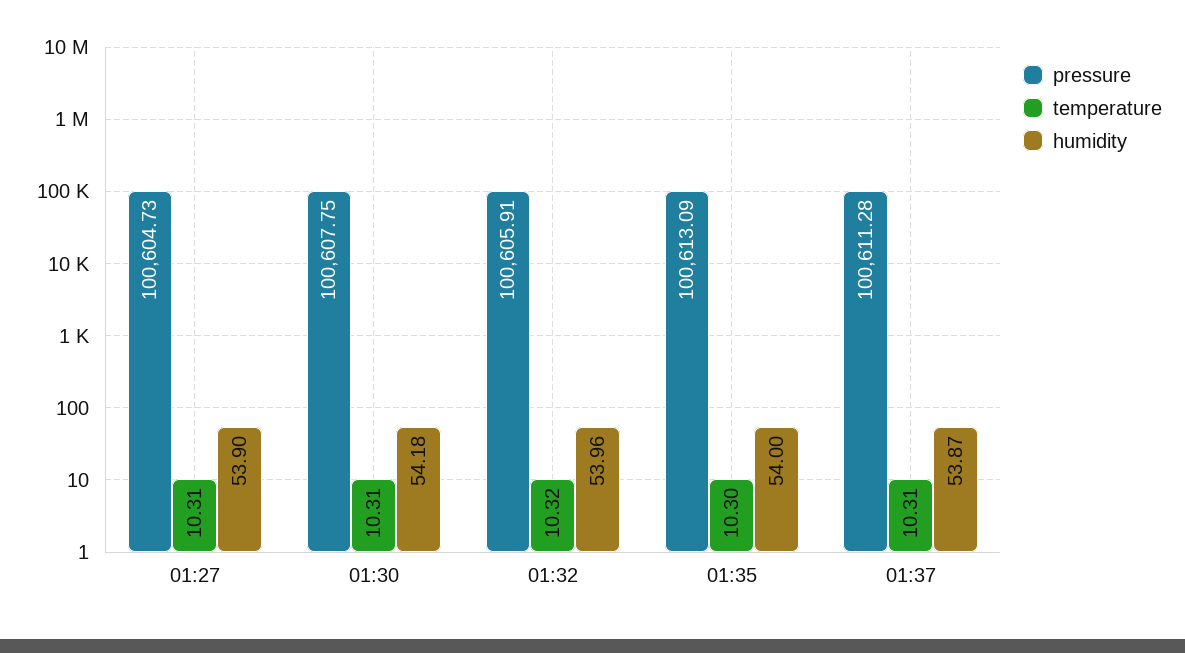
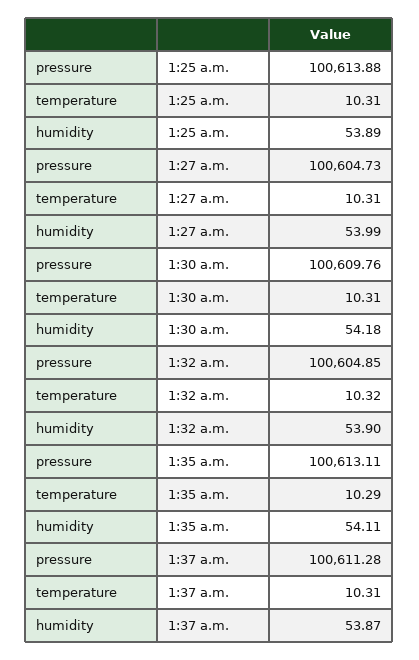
humidity, 01:27: 53.9 -> 53.99
pressure, 01:30: 100607.75 -> 100609.76
pressure, 01:32: 100605.91 -> 100604.85
humidity, 01:32: 53.96 -> 53.9
pressure, 01:35: 100613.09 -> 100613.11
temperature, 01:35: 10.3 -> 10.29
humidity, 01:35: 54 -> 54.11
pressure, 1:25 a.m.: none -> 100613.88
temperature, 1:25 a.m.: none -> 10.31
humidity, 1:25 a.m.: none -> 53.89

